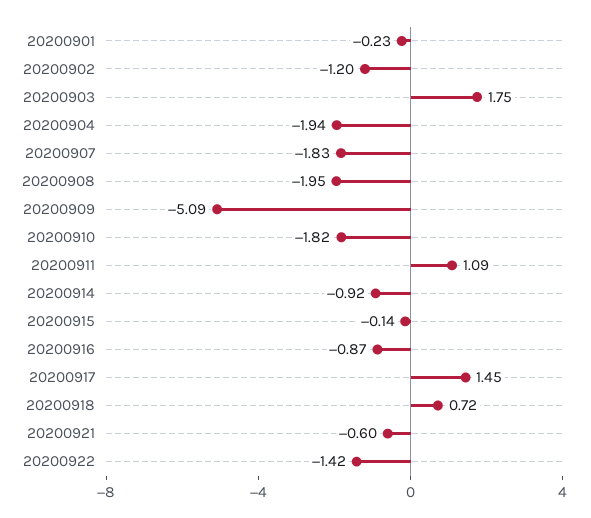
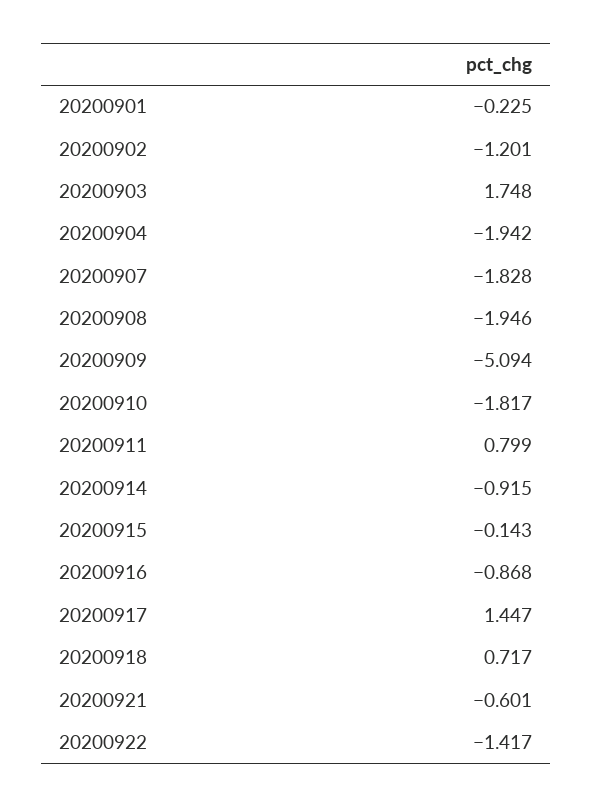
20200911: 1.09 -> 0.799

